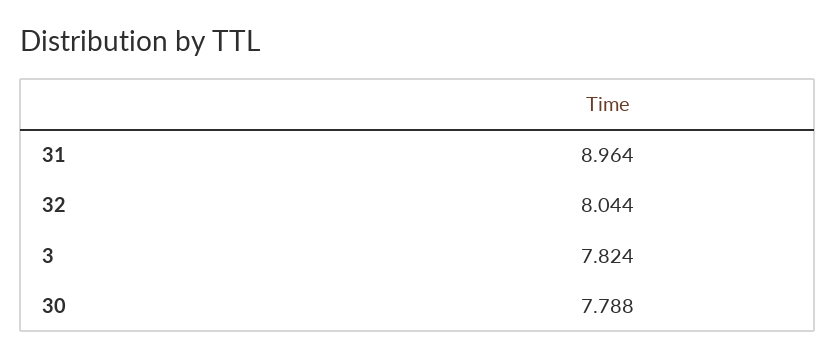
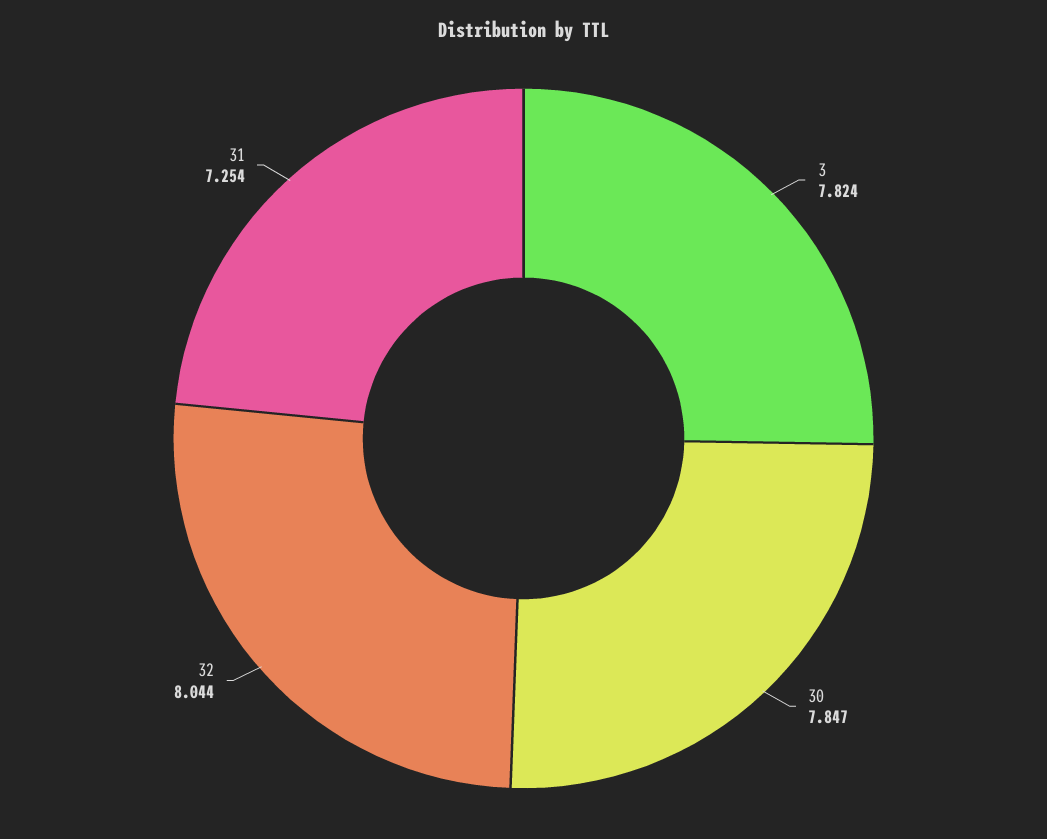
31: 8.964 -> 7.254
30: 7.788 -> 7.847

